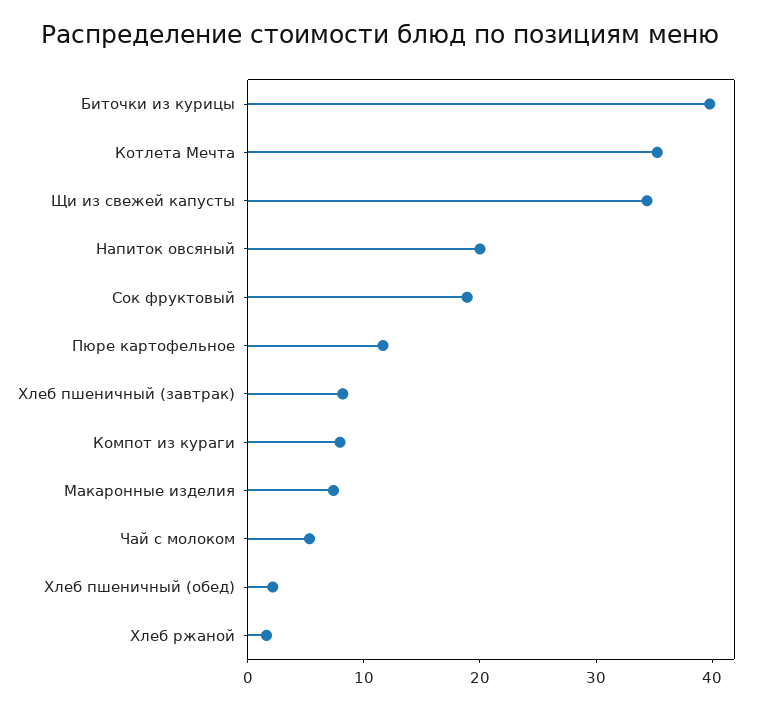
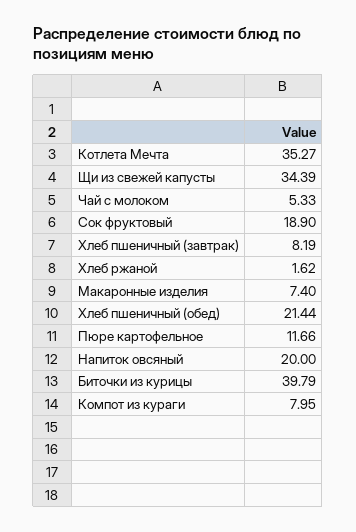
Хлеб пшеничный (обед): 2 -> 21.44

